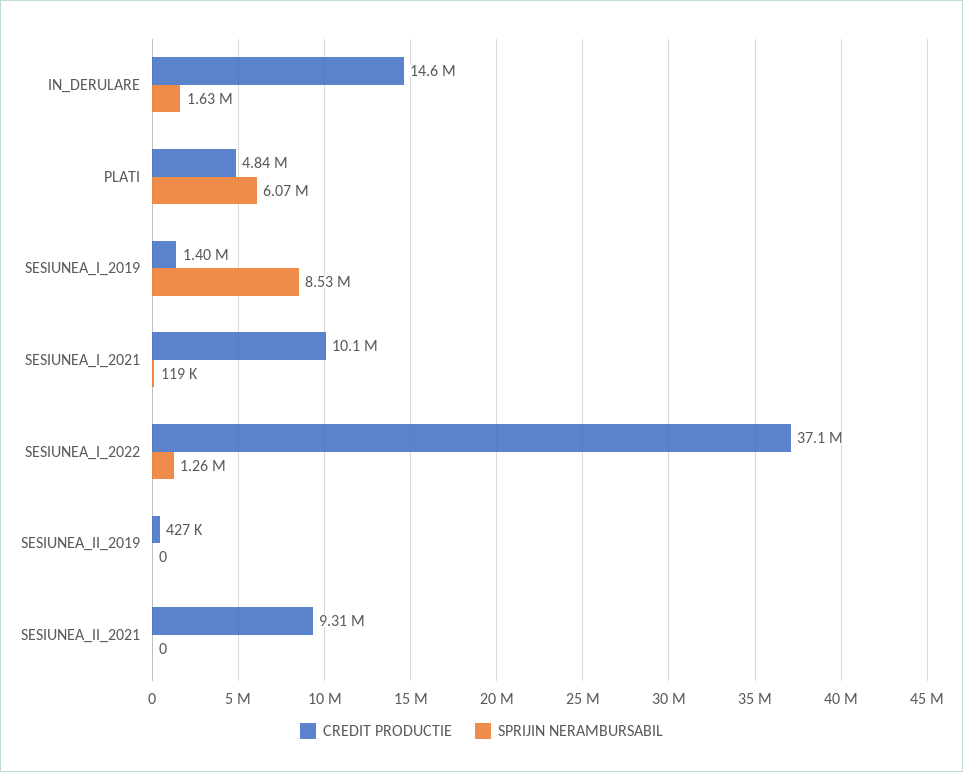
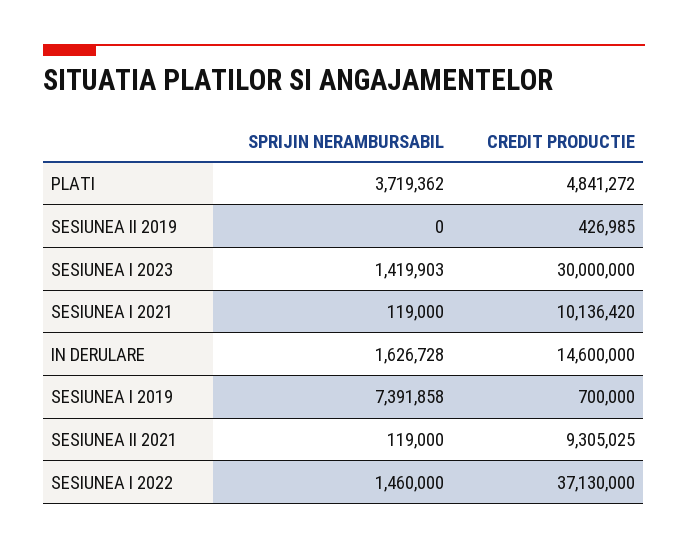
SPRIJIN NERAMBURSABIL, PLATI: 6070000 -> 3719362
CREDIT PRODUCTIE, SESIUNEA_I_2019: 1400000 -> 700000
SPRIJIN NERAMBURSABIL, SESIUNEA_I_2019: 8530000 -> 7391858
SPRIJIN NERAMBURSABIL, SESIUNEA_I_2022: 1260000 -> 1460000
SPRIJIN NERAMBURSABIL, SESIUNEA_II_2021: 0 -> 119000
SPRIJIN NERAMBURSABIL, SESIUNEA I 2023: none -> 1419903
CREDIT PRODUCTIE, SESIUNEA I 2023: none -> 30000000

